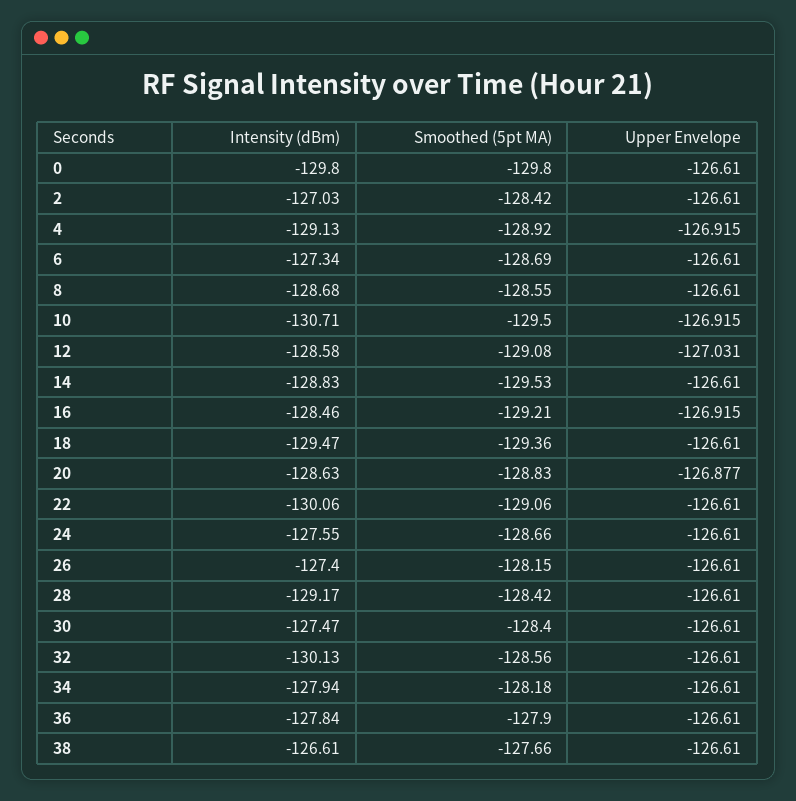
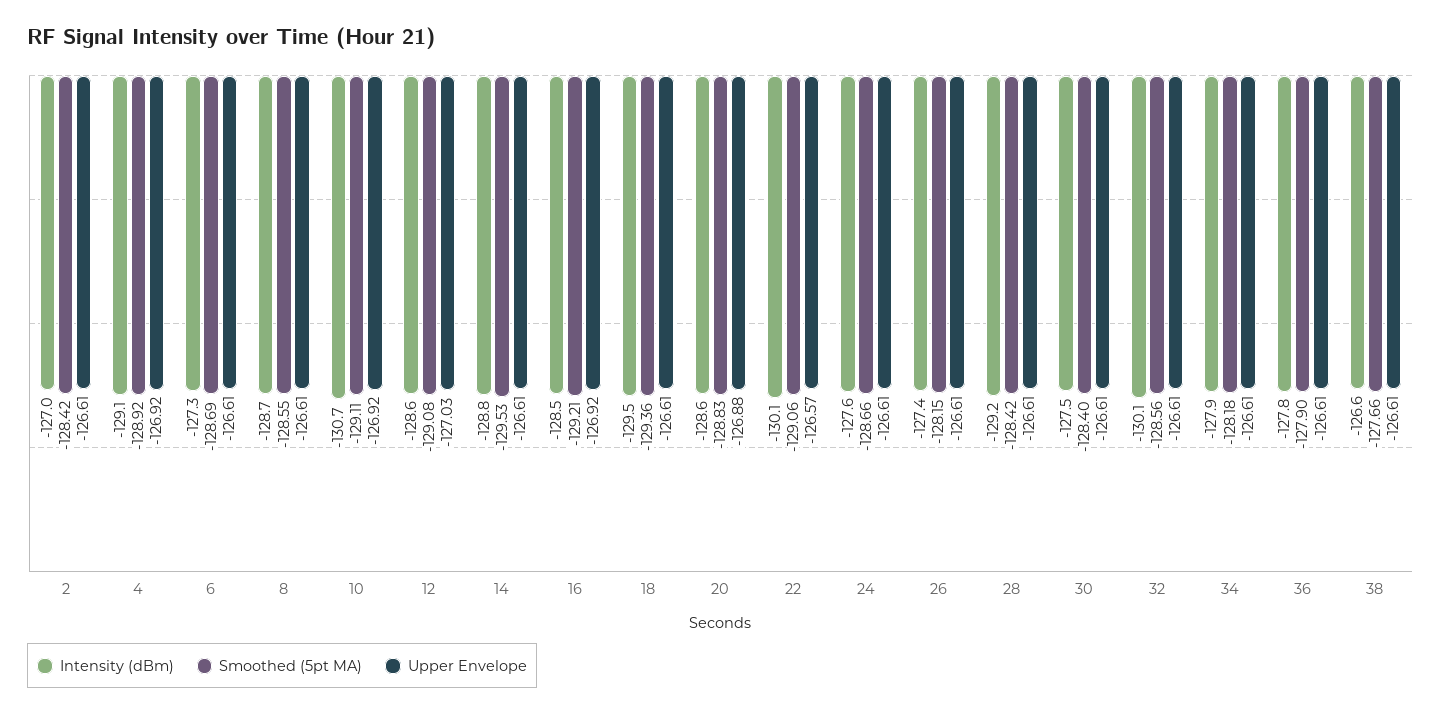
Intensity (dBm), 0: -129.8 -> none
Smoothed (5pt MA), 0: -129.8 -> none
Upper Envelope, 0: -126.61 -> none
Smoothed (5pt MA), 10: -129.5 -> -129.11
Upper Envelope, 22: -126.61 -> -126.57

